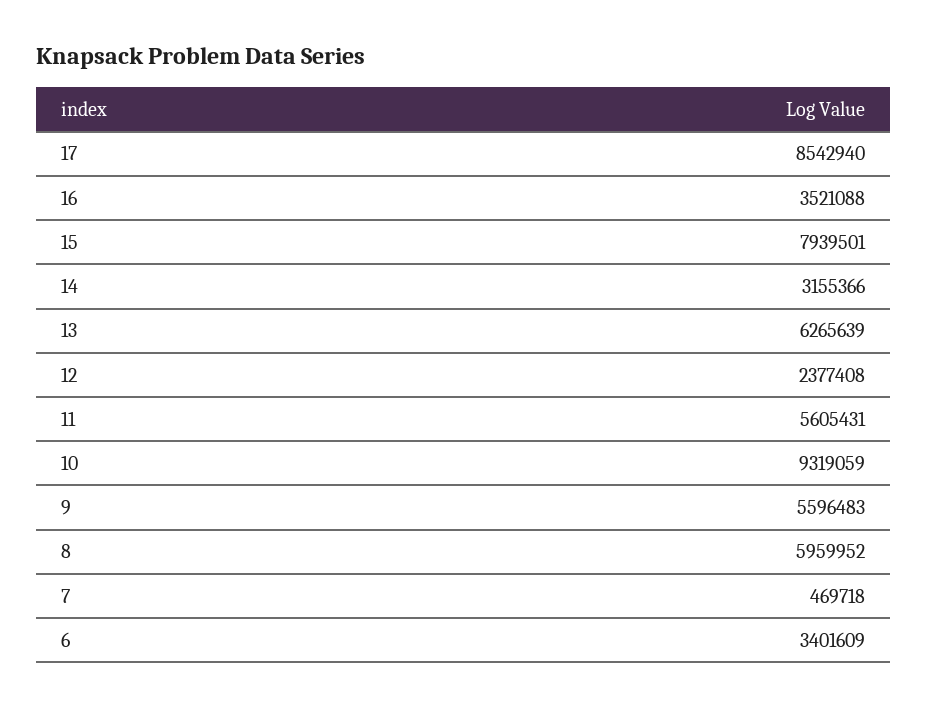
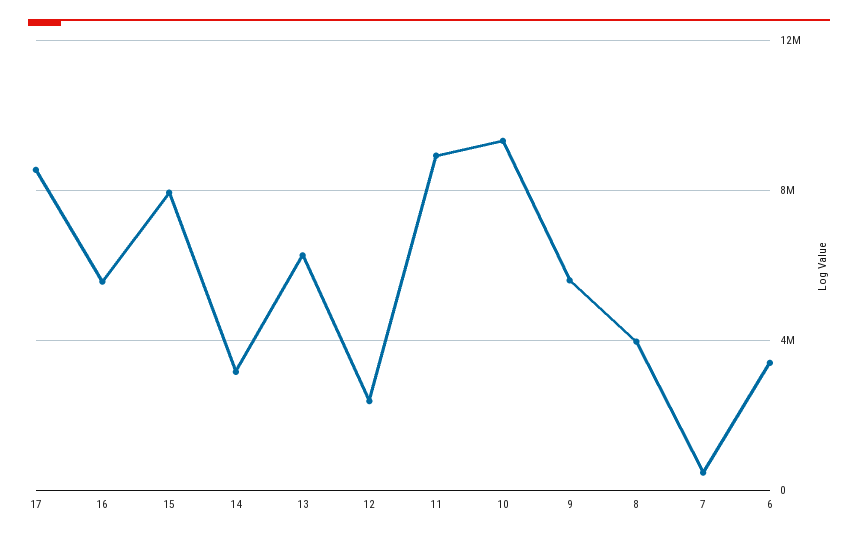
16: 3521088 -> 5500000
11: 5605431 -> 9000000
8: 5959952 -> 4000000

